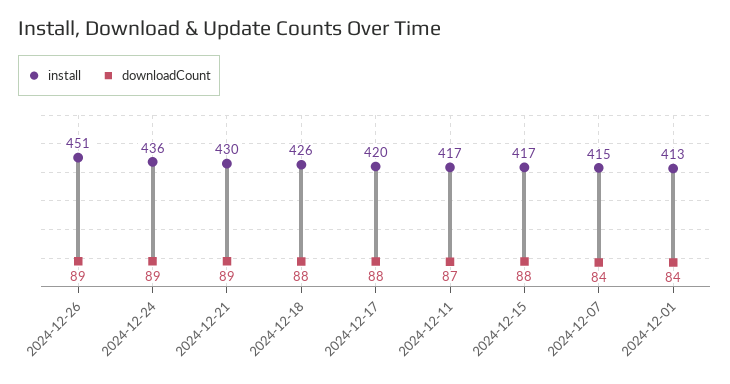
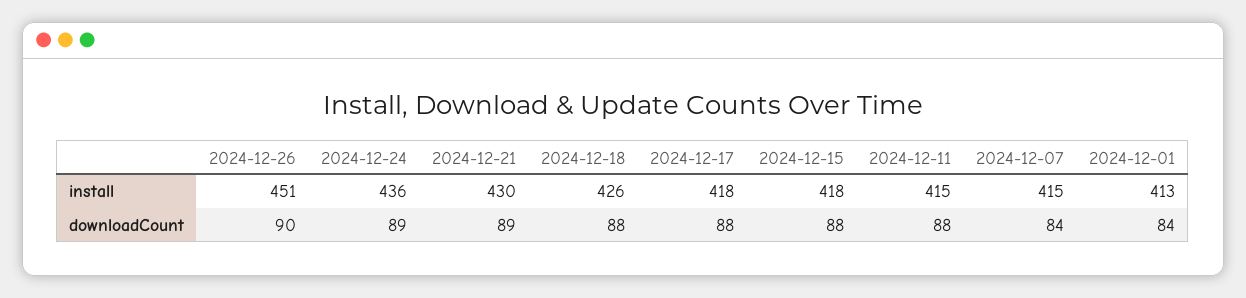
downloadCount, 2024-12-26: 89 -> 90
install, 2024-12-17: 420 -> 418
install, 2024-12-11: 417 -> 415
downloadCount, 2024-12-11: 87 -> 88
install, 2024-12-15: 417 -> 418

